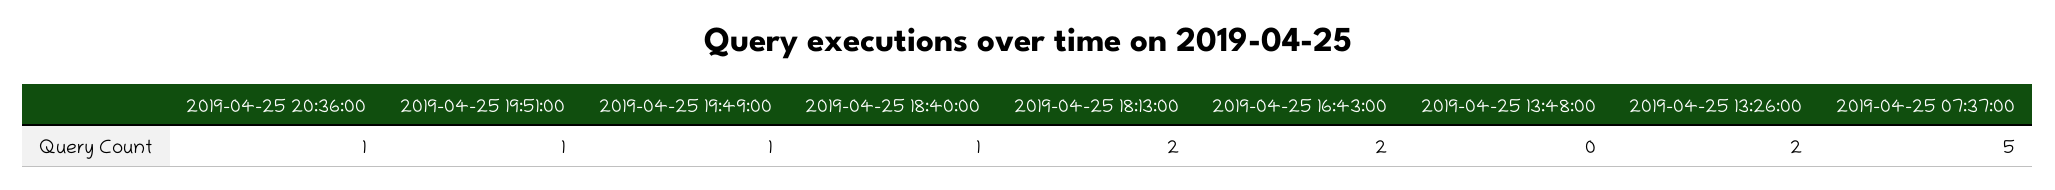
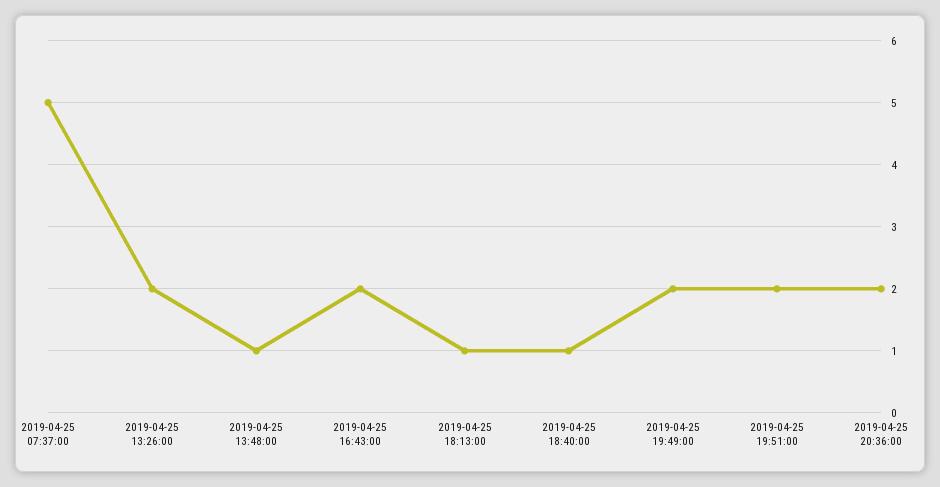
2019-04-25 20:36:00: 1 -> 2
2019-04-25 19:51:00: 1 -> 2
2019-04-25 19:49:00: 1 -> 2
2019-04-25 18:13:00: 2 -> 1
2019-04-25 13:48:00: 0 -> 1

